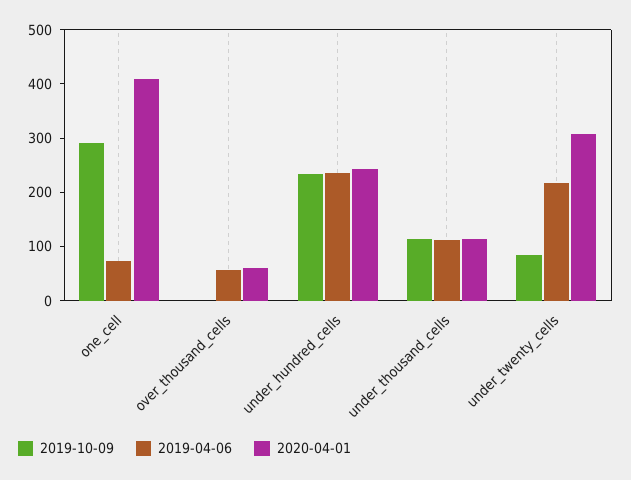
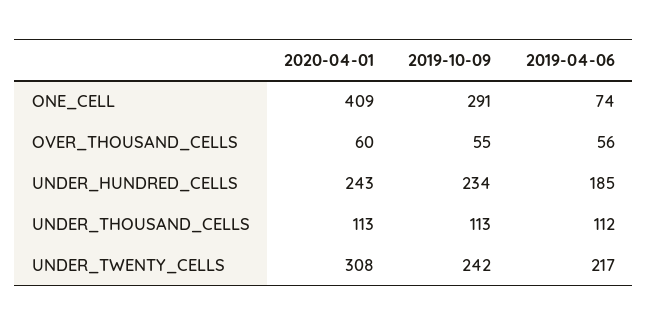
2019-10-09, over_thousand_cells: 0 -> 55
2019-04-06, under_hundred_cells: 240 -> 185
2019-10-09, under_twenty_cells: 80 -> 242

